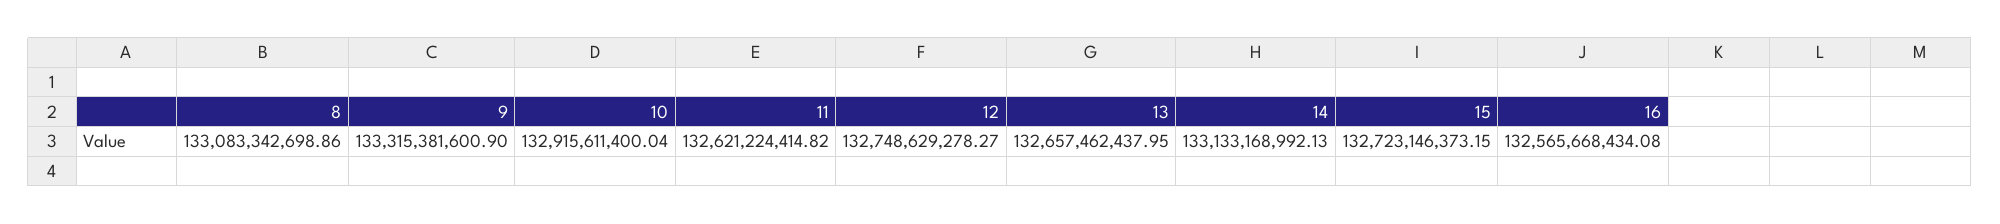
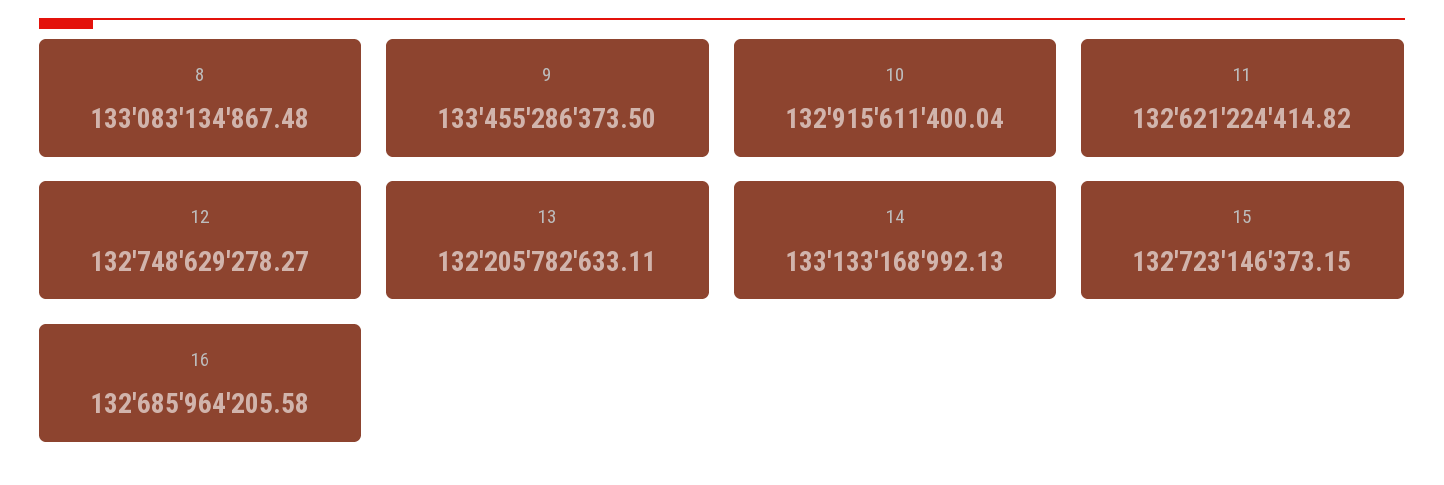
8: 133083342698.86 -> 133083134867.48
9: 133315381600.9 -> 133455286373.5
13: 132657462437.95 -> 132205782633.11
16: 132565668434.08 -> 132685964205.58

